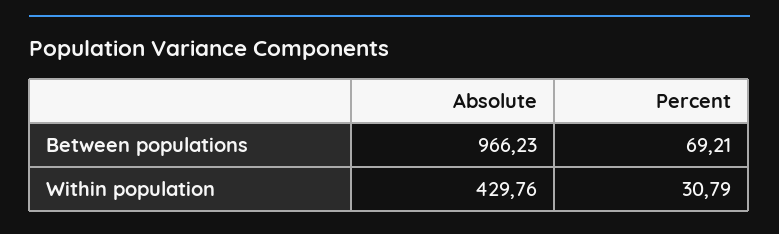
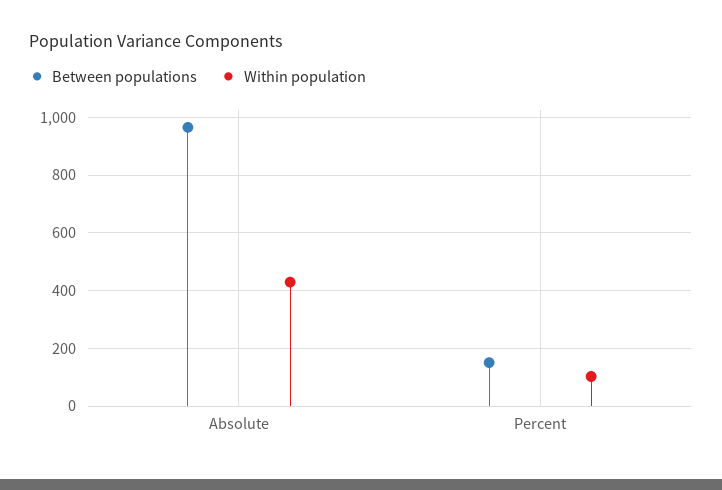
Between populations, Percent: 69.21 -> 150
Within population, Percent: 30.79 -> 100

